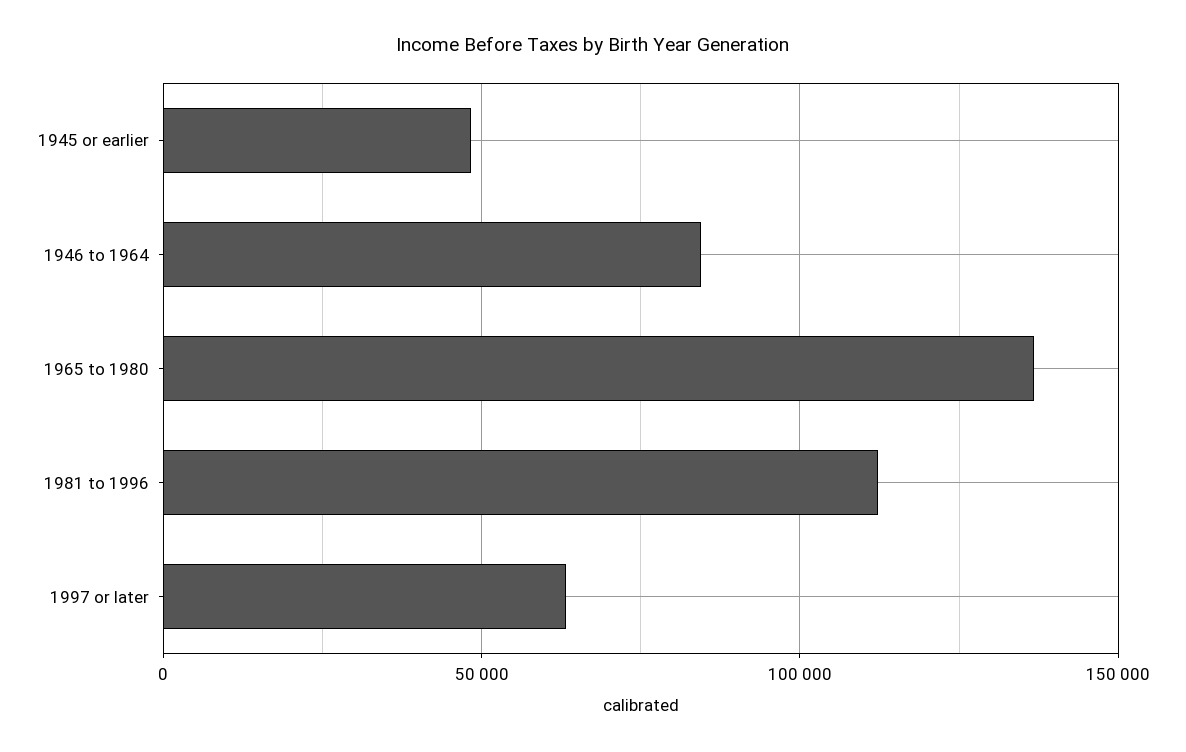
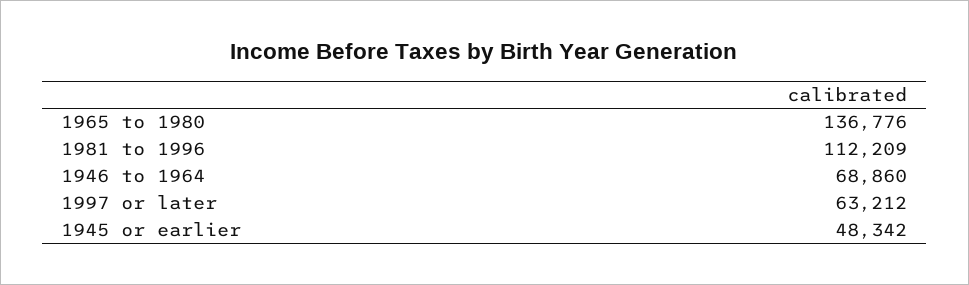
1946 to 1964: 85000 -> 68860

